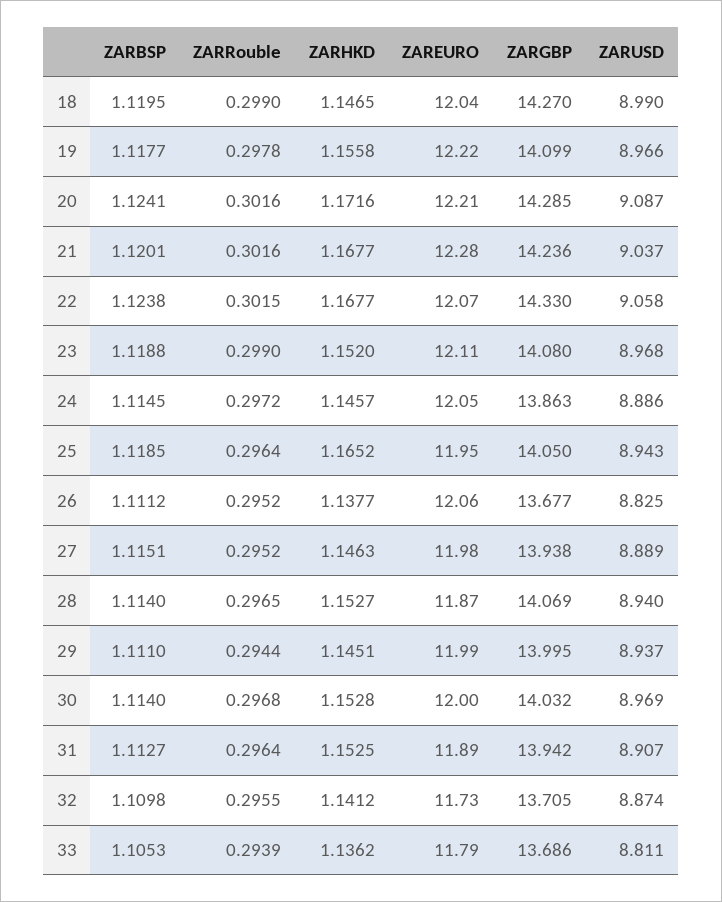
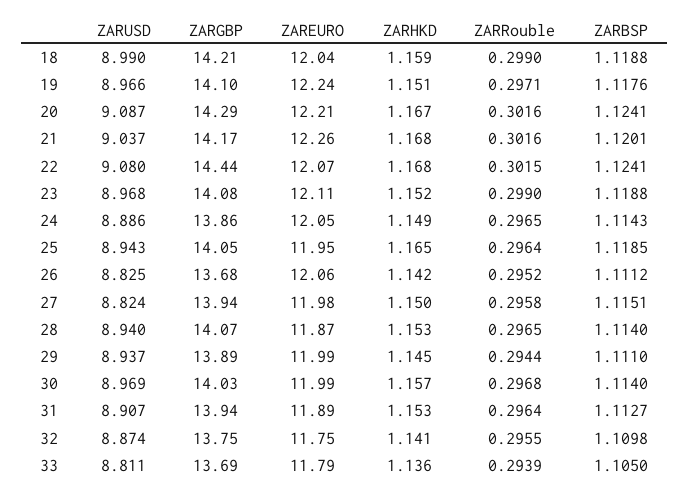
ZARBSP, 18: 1.1195 -> 1.1188
ZARHKD, 18: 1.1465 -> 1.159
ZARGBP, 18: 14.27 -> 14.21
ZARBSP, 19: 1.1177 -> 1.1176
ZARRouble, 19: 0.2978 -> 0.2971
ZARHKD, 19: 1.1558 -> 1.151
ZAREURO, 19: 12.22 -> 12.24
ZARHKD, 20: 1.1716 -> 1.167
ZAREURO, 21: 12.28 -> 12.26
ZARGBP, 21: 14.236 -> 14.17
ZARBSP, 22: 1.1238 -> 1.1241
ZARGBP, 22: 14.33 -> 14.44
ZARUSD, 22: 9.058 -> 9.08
ZARBSP, 24: 1.1145 -> 1.1143
ZARRouble, 24: 0.2972 -> 0.2965
ZARHKD, 24: 1.1457 -> 1.149
ZARHKD, 26: 1.1377 -> 1.142
ZARRouble, 27: 0.2952 -> 0.2958
ZARHKD, 27: 1.1463 -> 1.15
ZARUSD, 27: 8.889 -> 8.824
ZARGBP, 29: 13.995 -> 13.89
ZARHKD, 30: 1.1528 -> 1.157
ZAREURO, 30: 12 -> 11.99
ZAREURO, 32: 11.73 -> 11.75
ZARGBP, 32: 13.705 -> 13.75
ZARBSP, 33: 1.1053 -> 1.105

